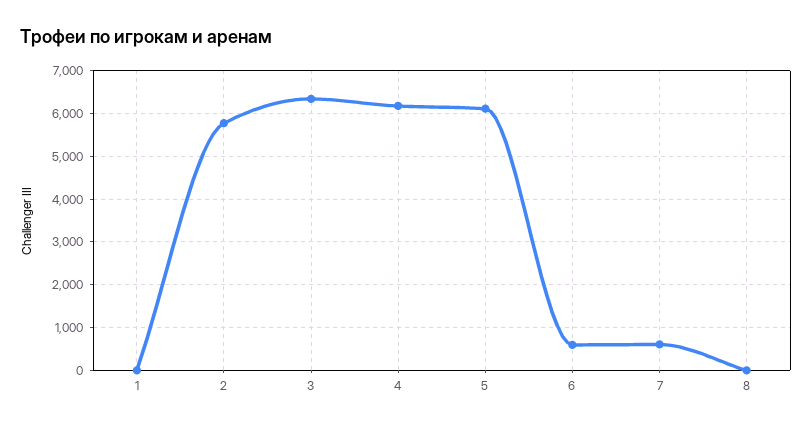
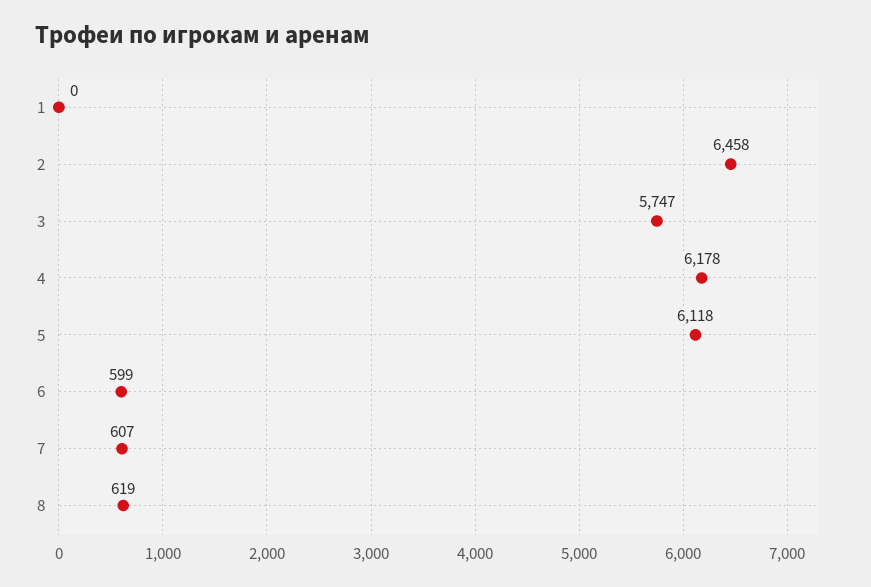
2: 5800 -> 6458
3: 6400 -> 5747
8: 0 -> 619

